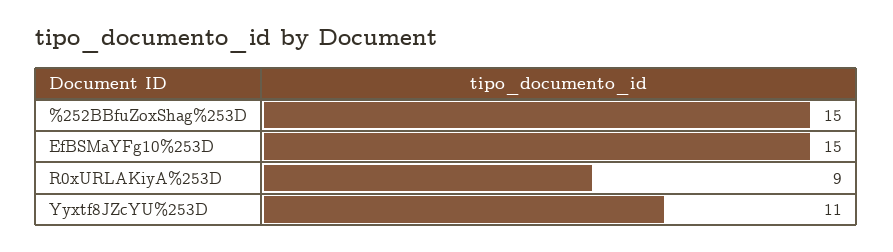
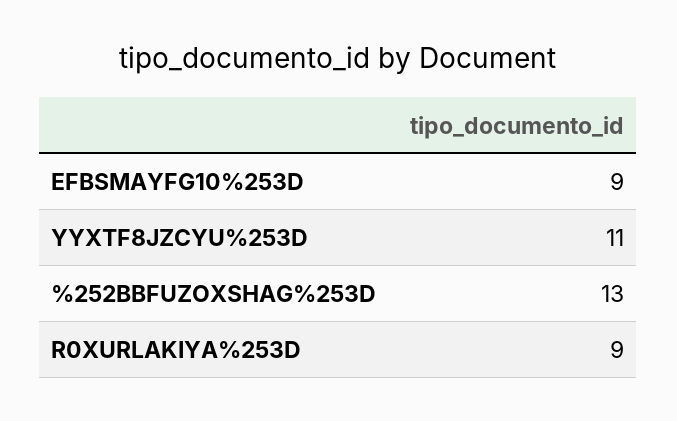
%252BBfuZoxShag%253D: 15 -> 13
EfBSMaYFg10%253D: 15 -> 9

